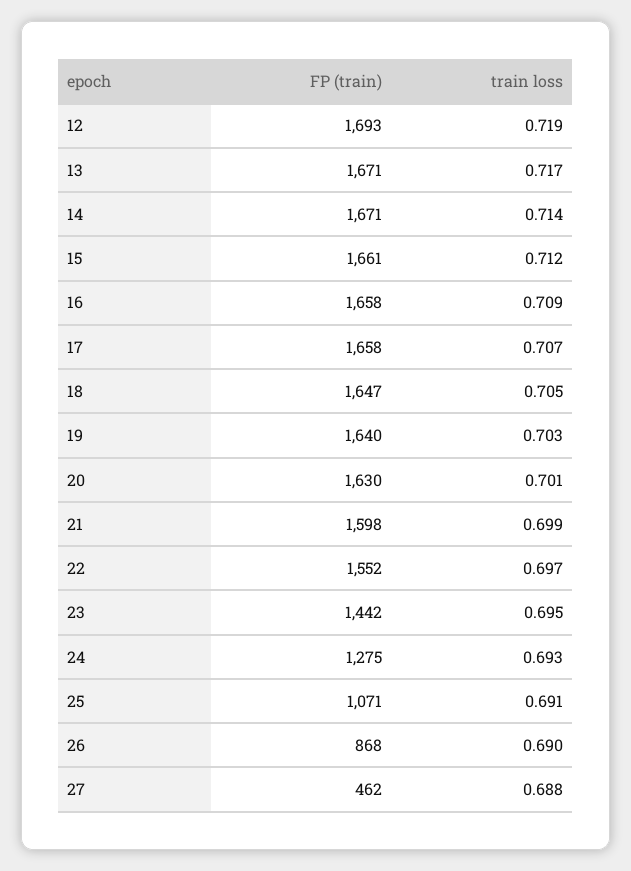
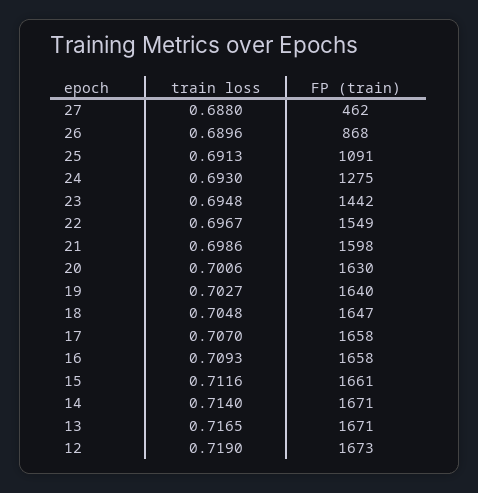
FP (train), 12: 1693 -> 1673
FP (train), 22: 1552 -> 1549
FP (train), 25: 1071 -> 1091

